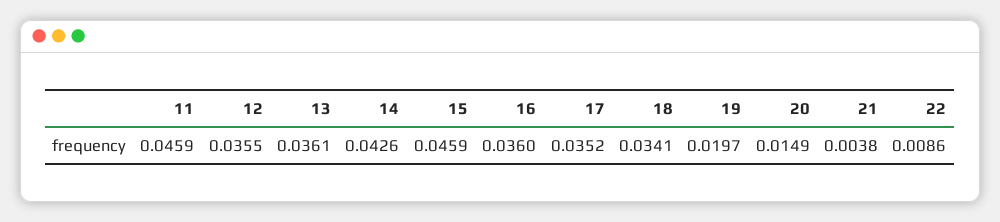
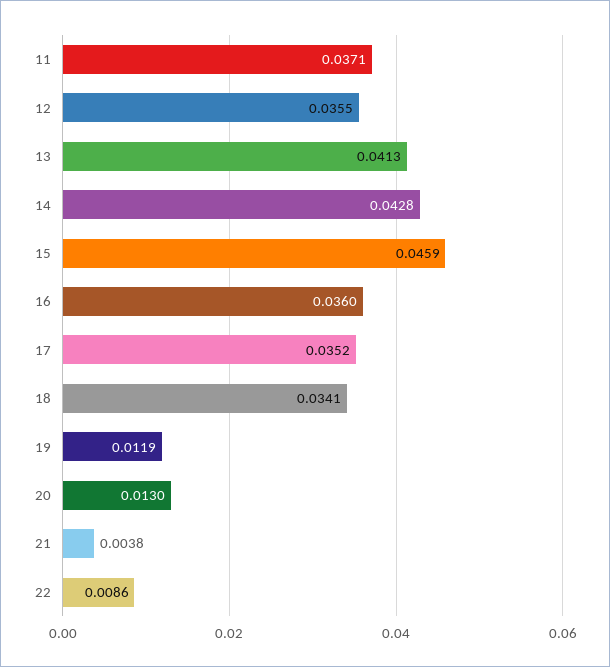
11: 0.0459 -> 0.0371
13: 0.0361 -> 0.0413
14: 0.0426 -> 0.0428
19: 0.0197 -> 0.0119
20: 0.0149 -> 0.013

